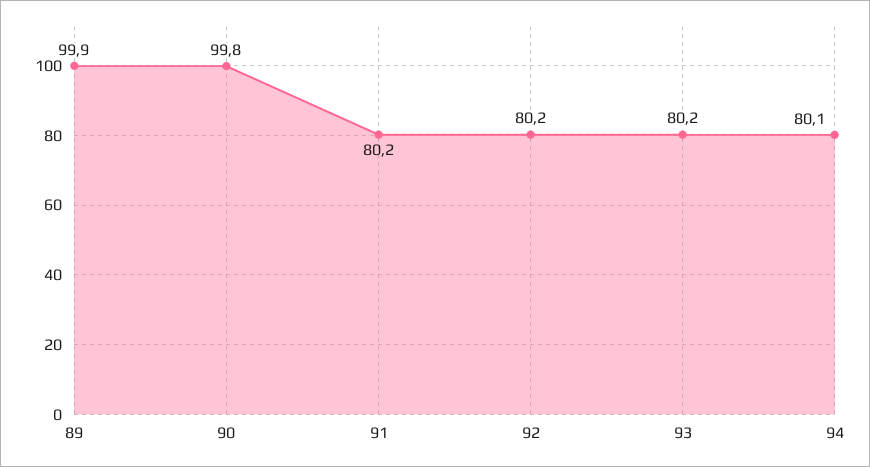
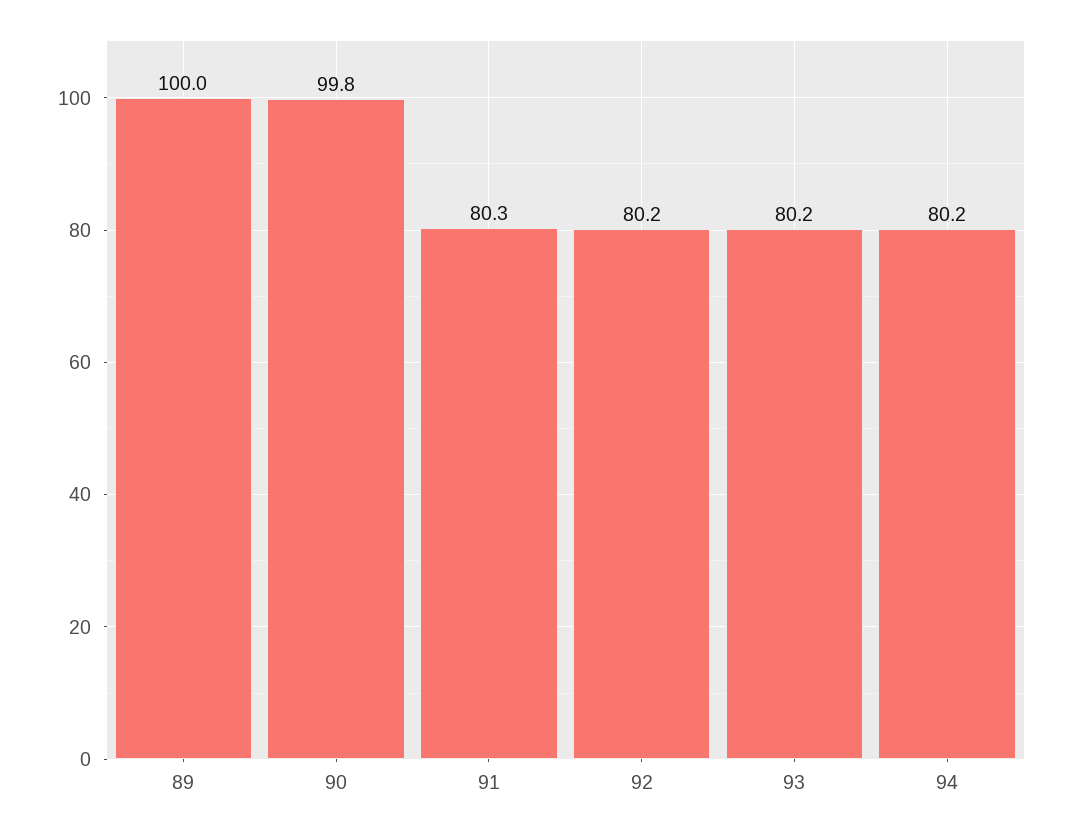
89: 99.9 -> 100
91: 80.2 -> 80.3
94: 80.1 -> 80.2

